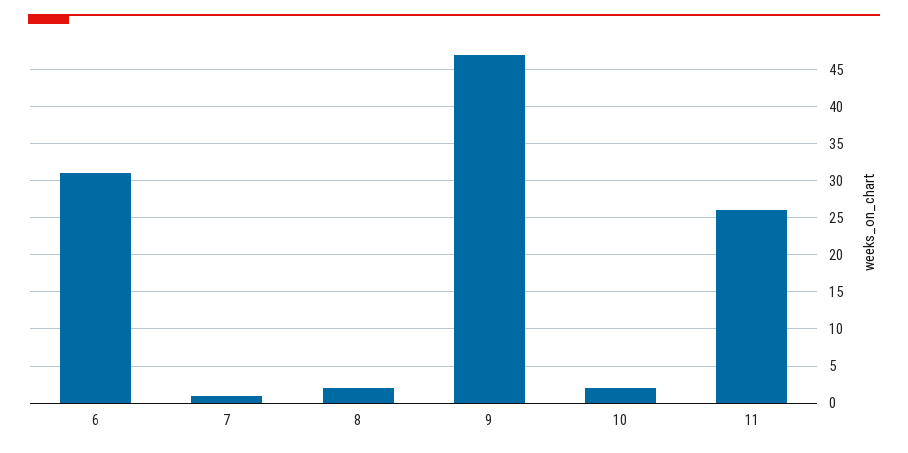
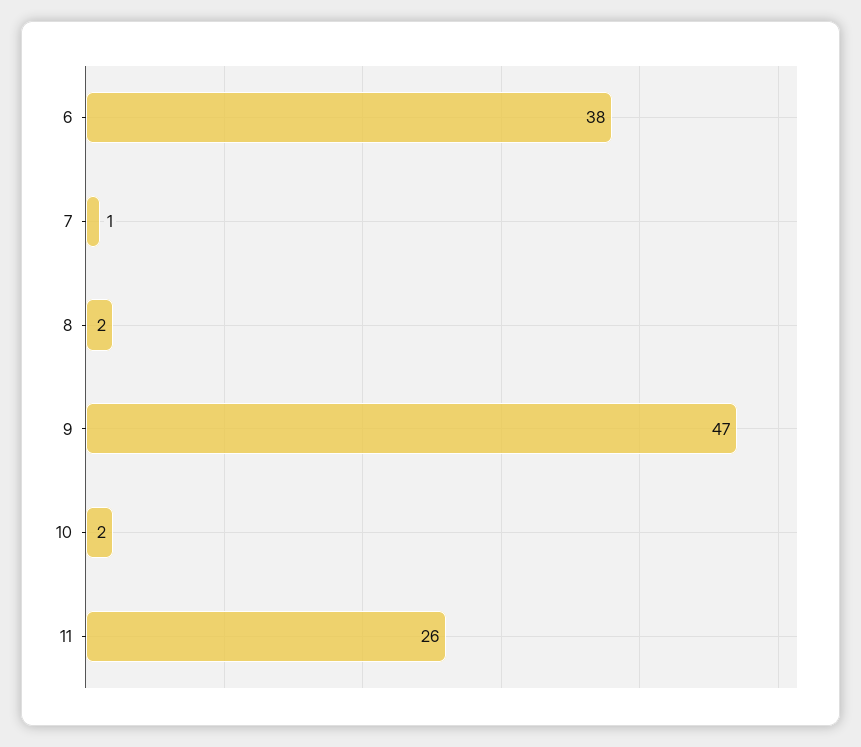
6: 31 -> 38

